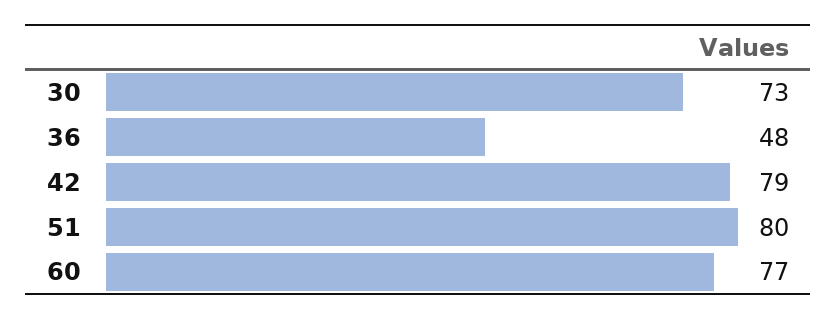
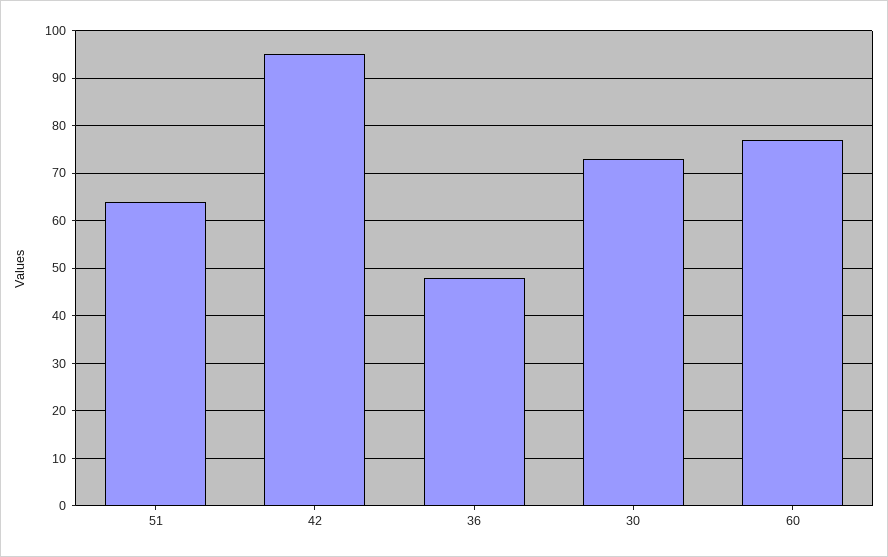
42: 79 -> 95
51: 80 -> 65

